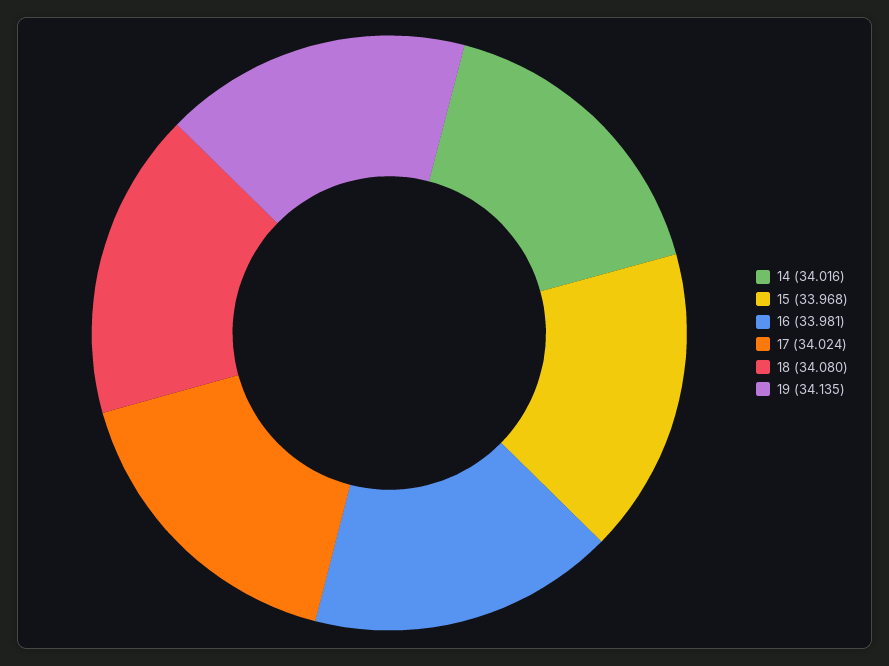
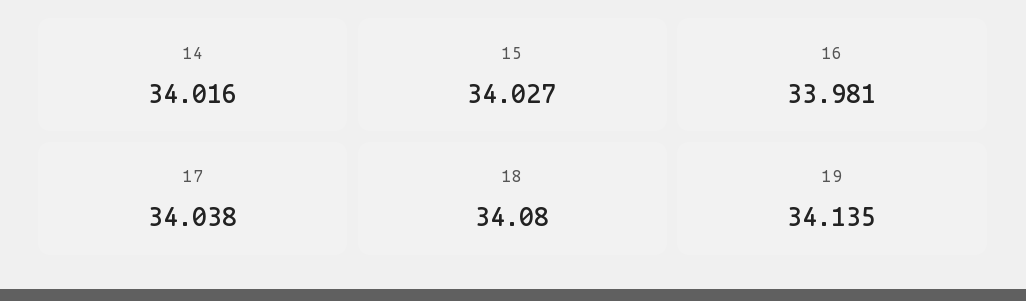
15: 33.968 -> 34.027
17: 34.024 -> 34.038

